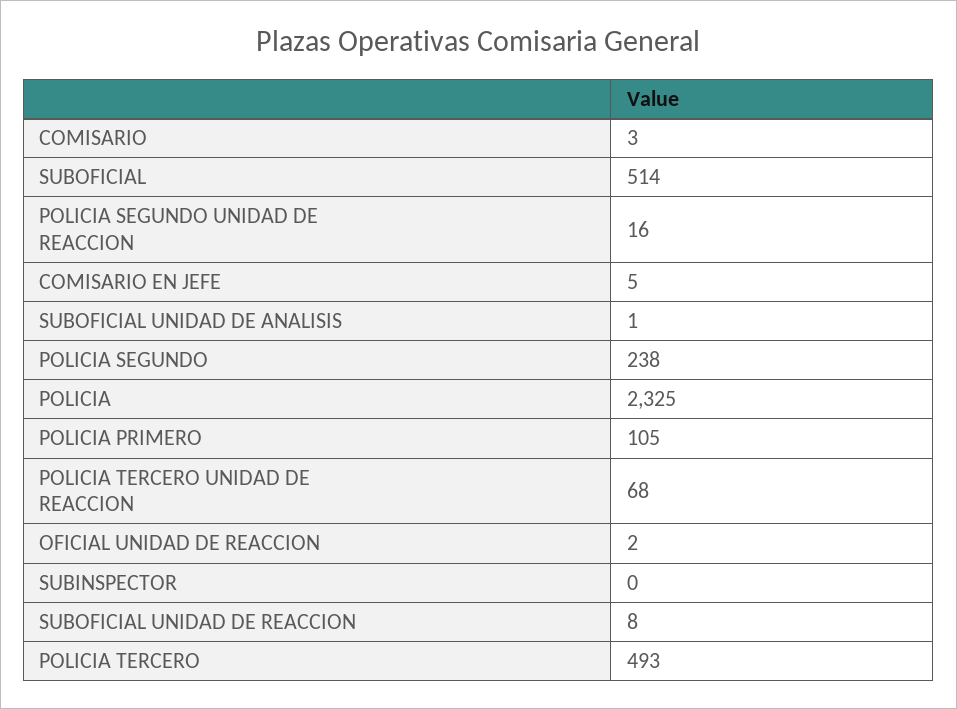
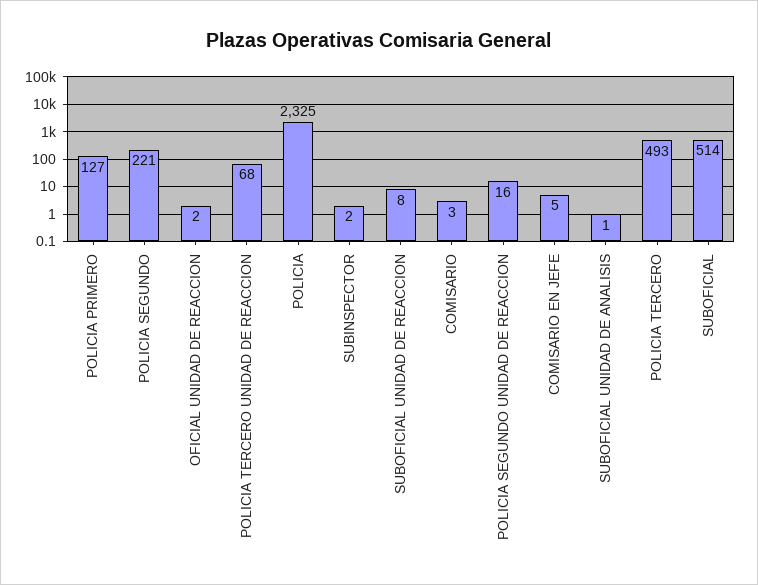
POLICIA SEGUNDO: 238 -> 221
POLICIA PRIMERO: 105 -> 127
SUBINSPECTOR: 0 -> 2

